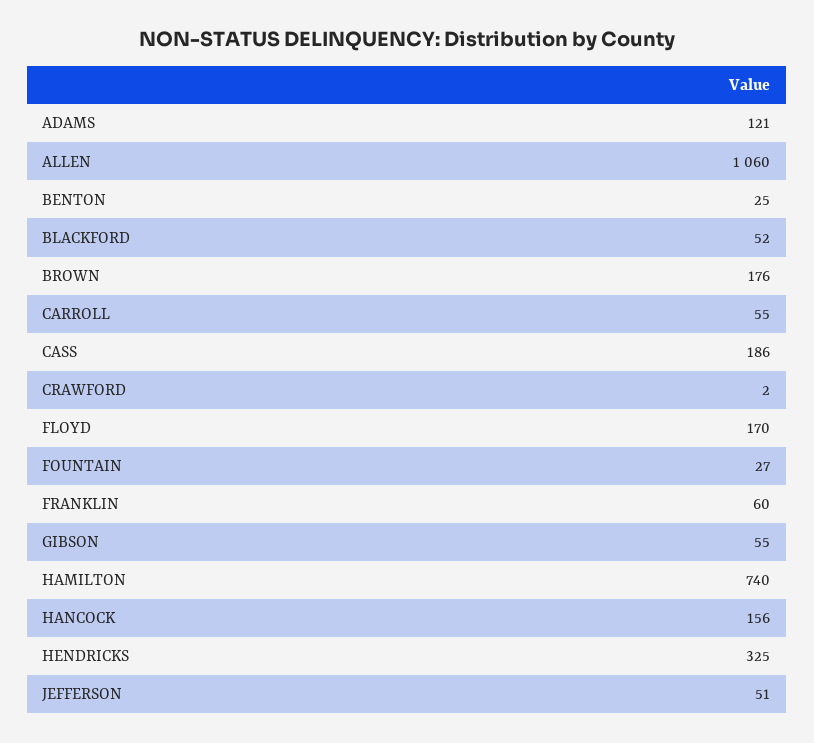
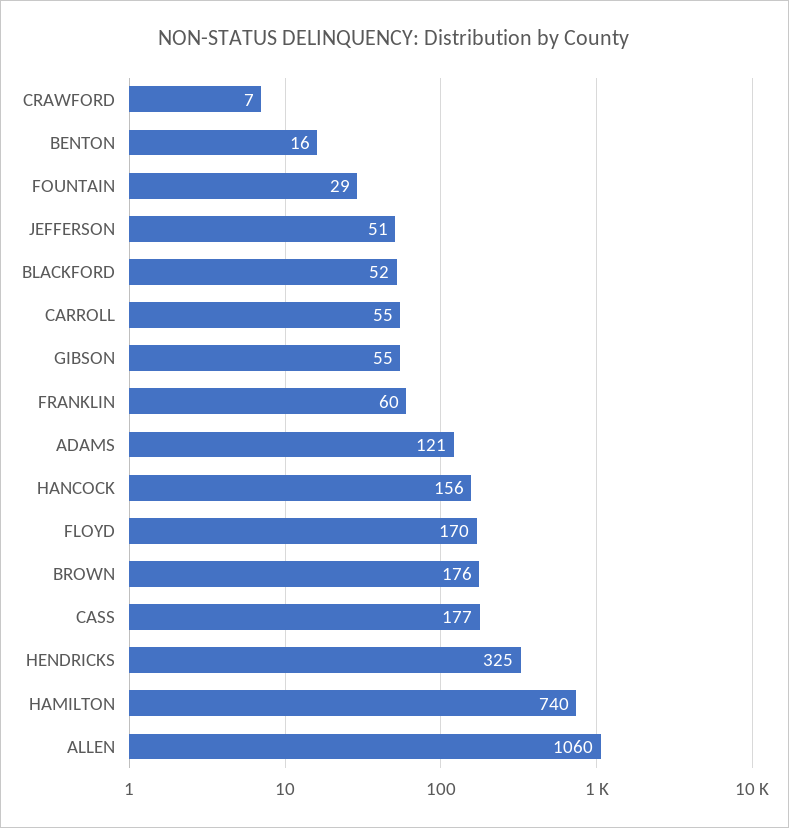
BENTON: 25 -> 16
CASS: 186 -> 177
CRAWFORD: 2 -> 7
FOUNTAIN: 27 -> 29

